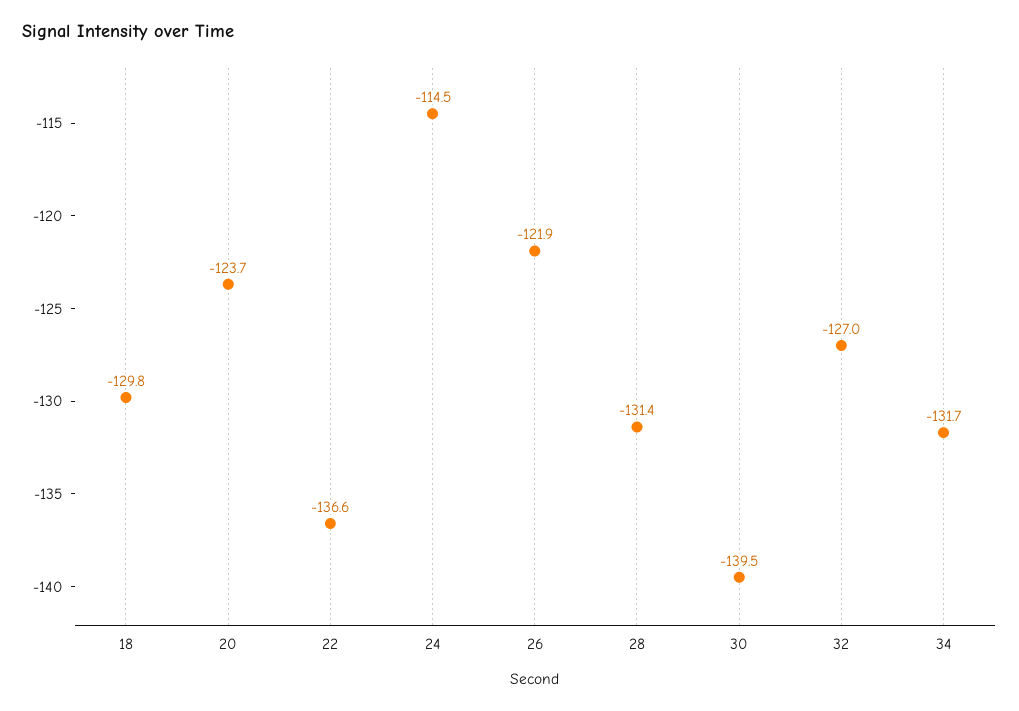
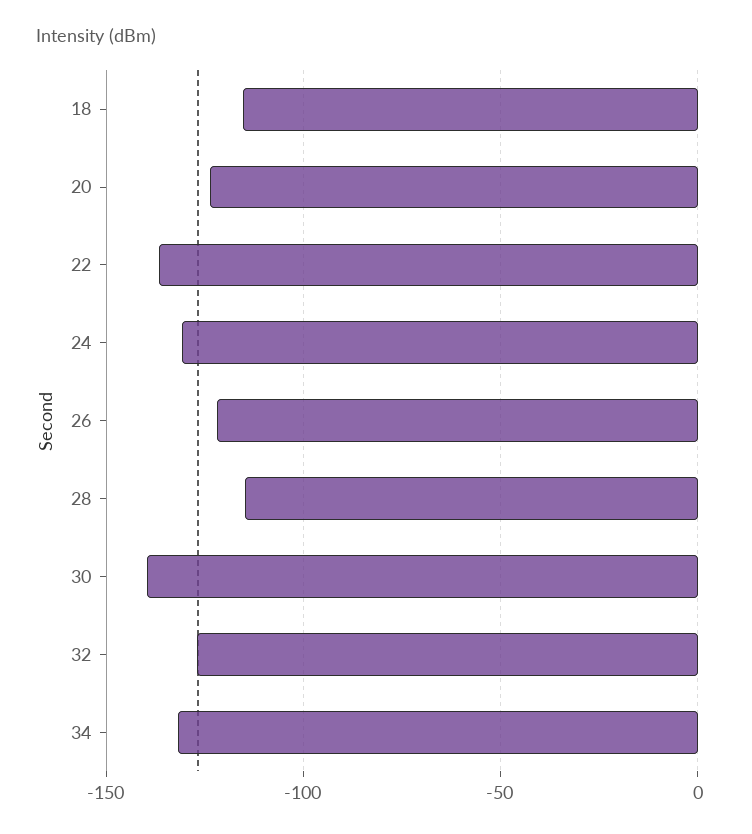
18: -129.8 -> -115
24: -114.5 -> -130
28: -131.4 -> -115

